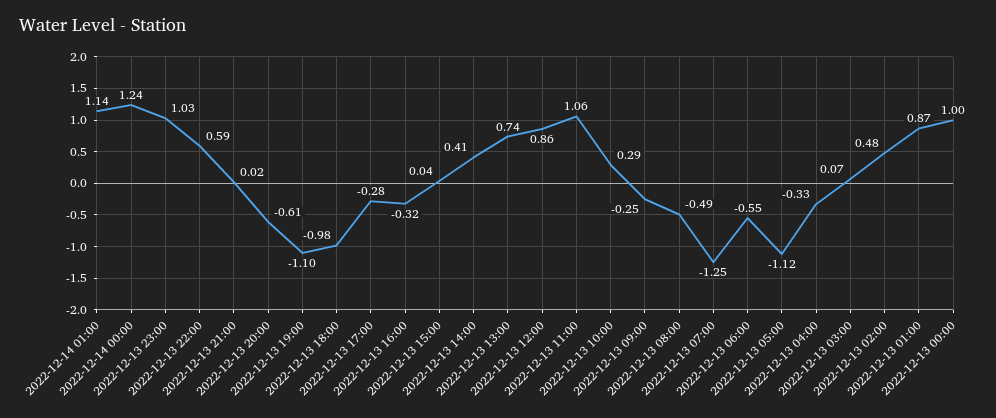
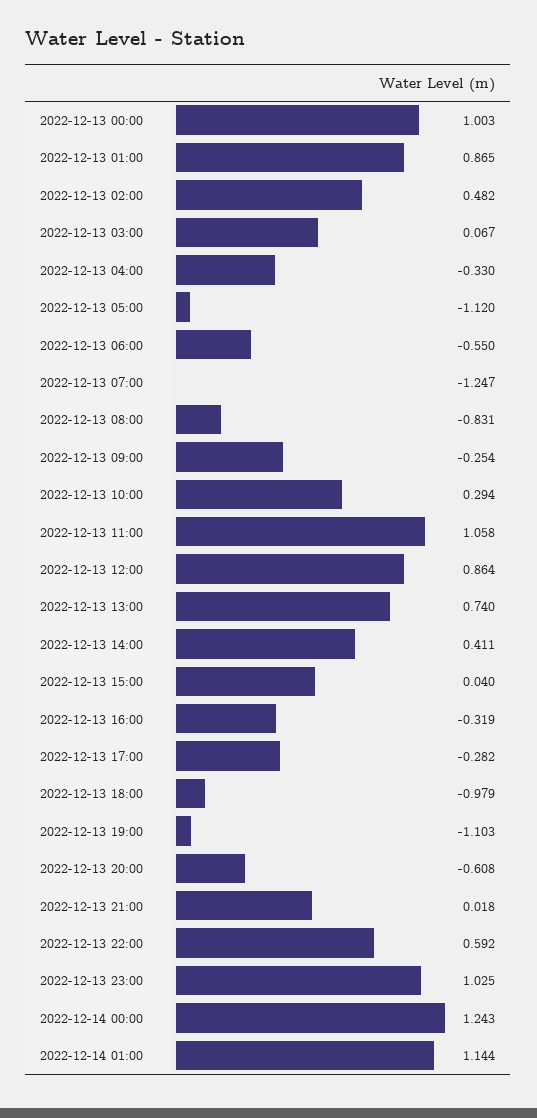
2022-12-13 08:00: -0.49 -> -0.831

